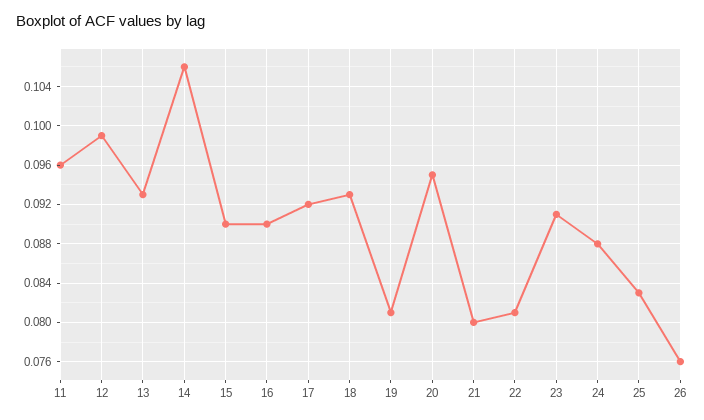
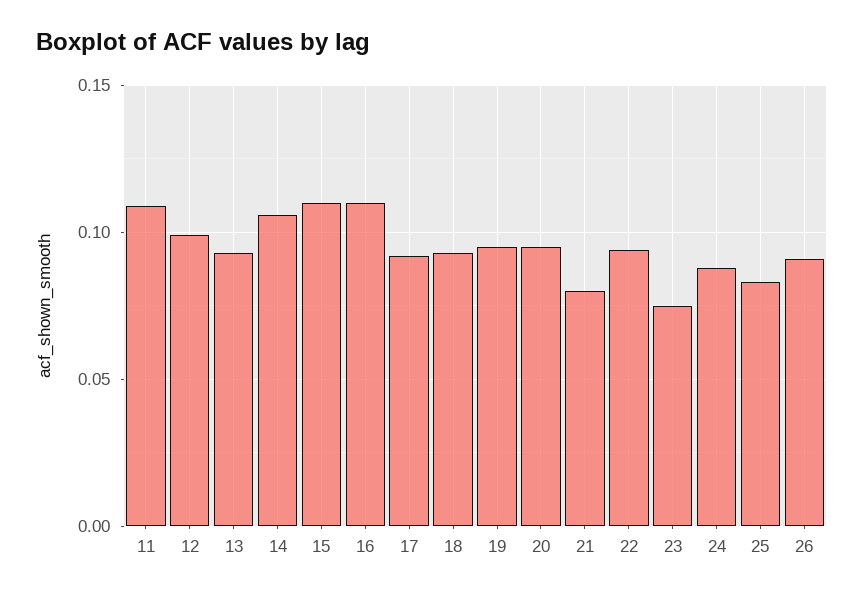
11: 0.096 -> 0.11
15: 0.09 -> 0.11
16: 0.09 -> 0.11
19: 0.081 -> 0.095
22: 0.081 -> 0.095
23: 0.091 -> 0.075
26: 0.076 -> 0.09

